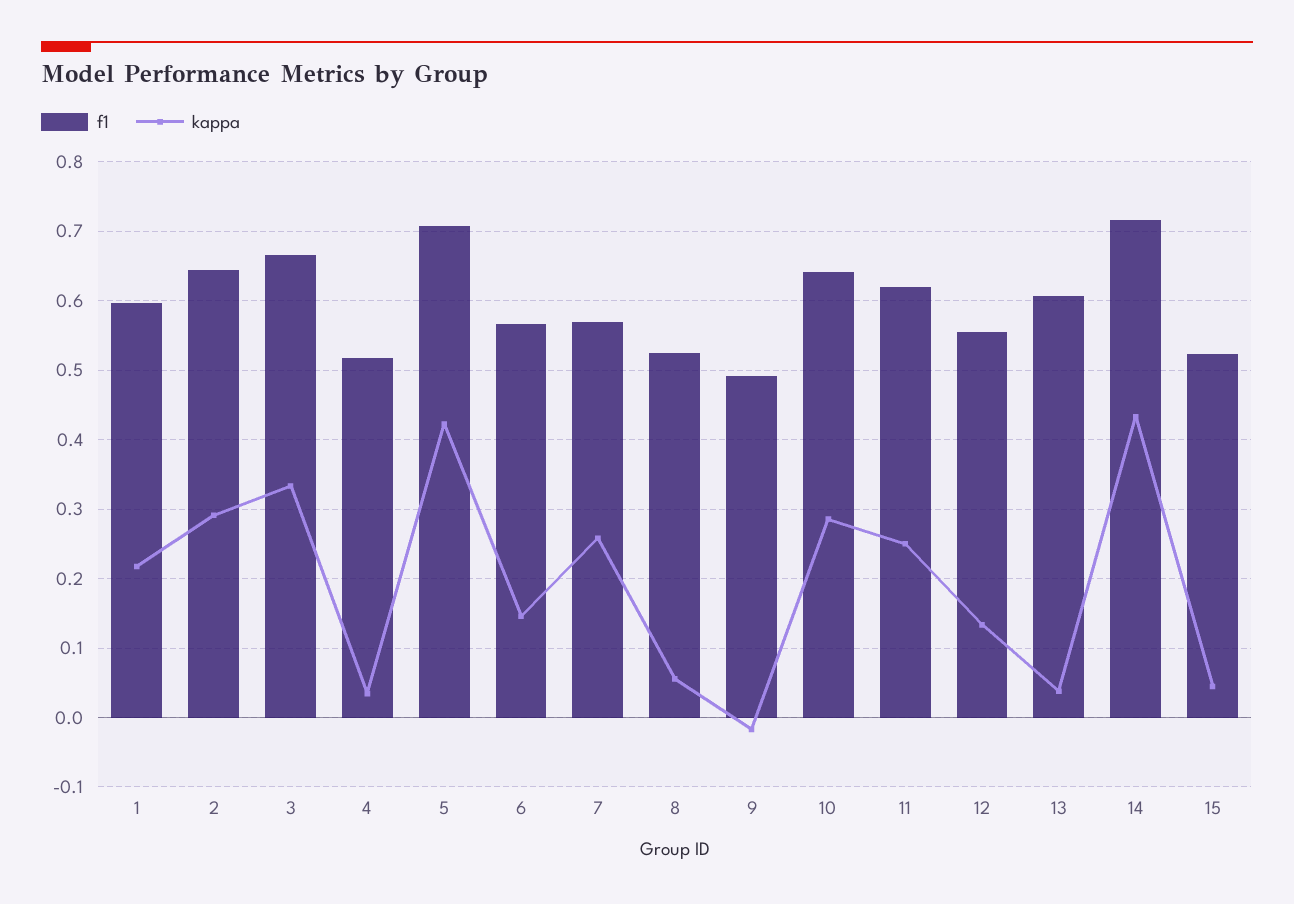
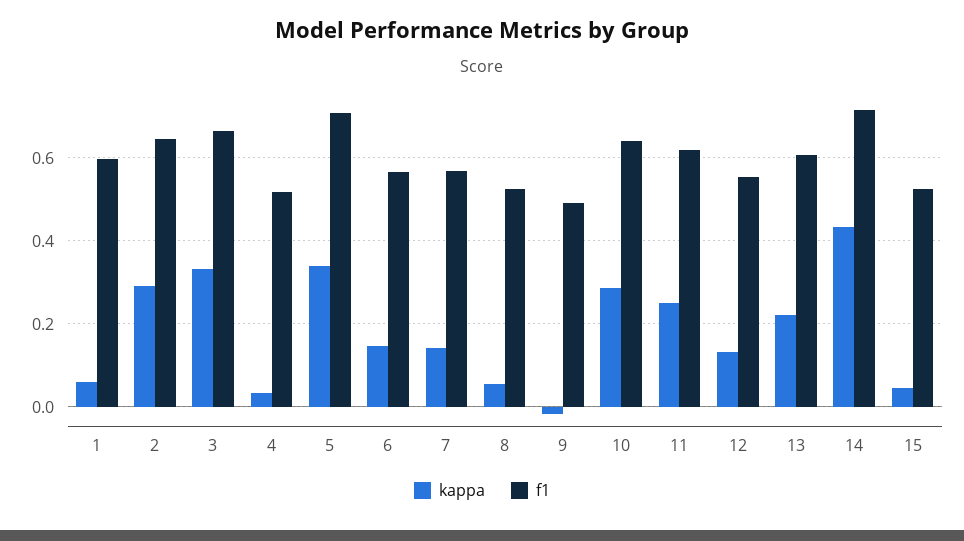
kappa, 1: 0.22 -> 0.06
kappa, 5: 0.42 -> 0.34
kappa, 7: 0.26 -> 0.14
kappa, 13: 0.04 -> 0.22

